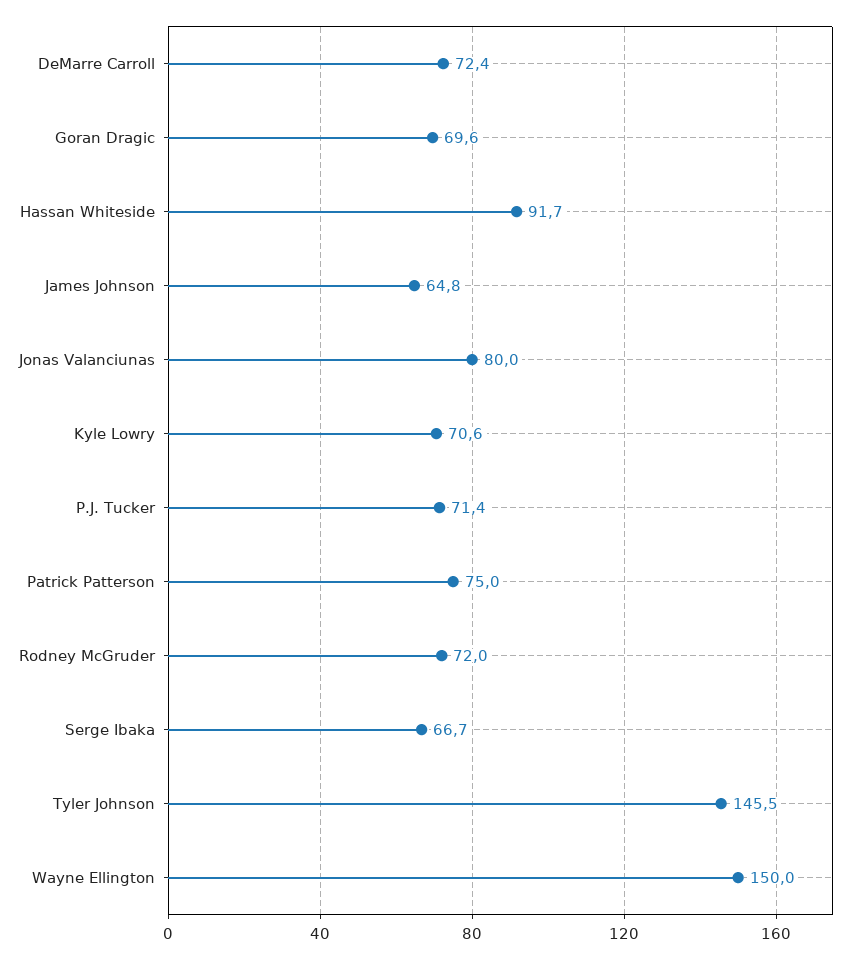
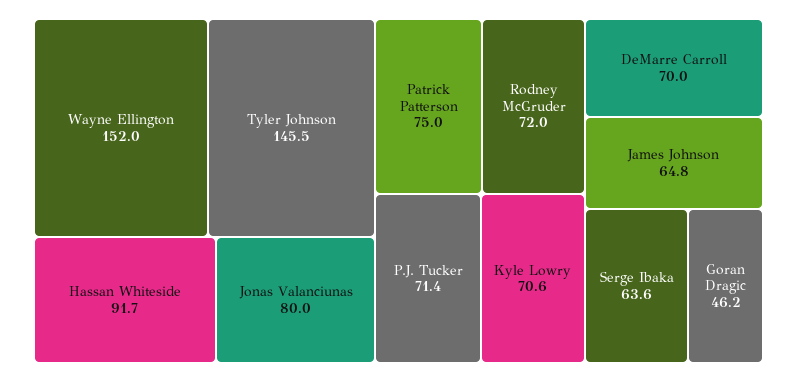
DeMarre Carroll: 72.4 -> 70
Goran Dragic: 69.6 -> 46.2
Serge Ibaka: 66.7 -> 63.6
Wayne Ellington: 150 -> 152

